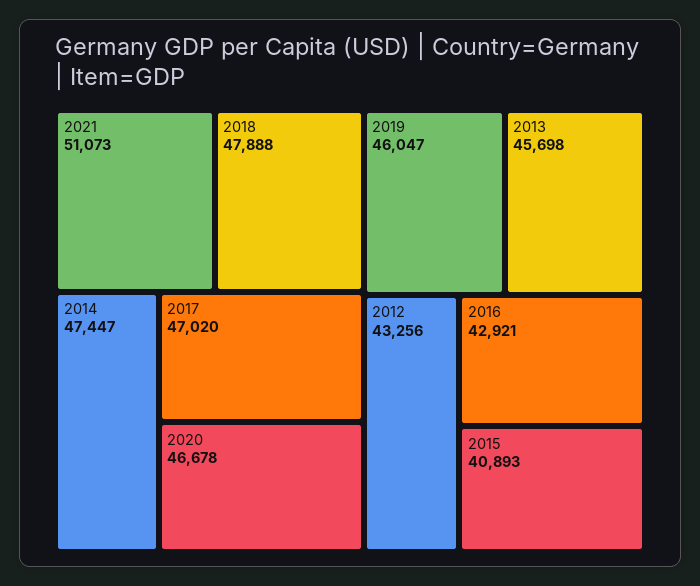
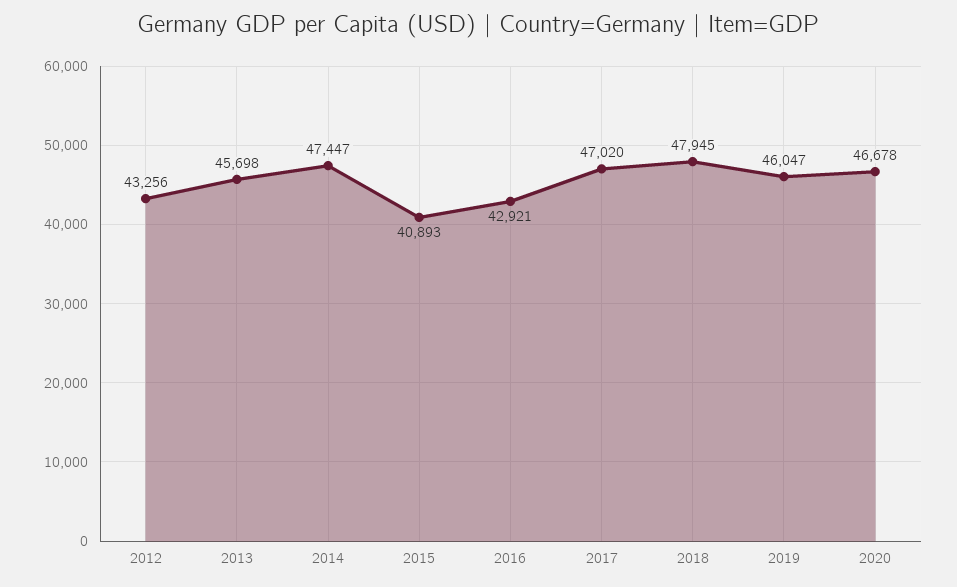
2021: 51073 -> none
2018: 47888 -> 47945

